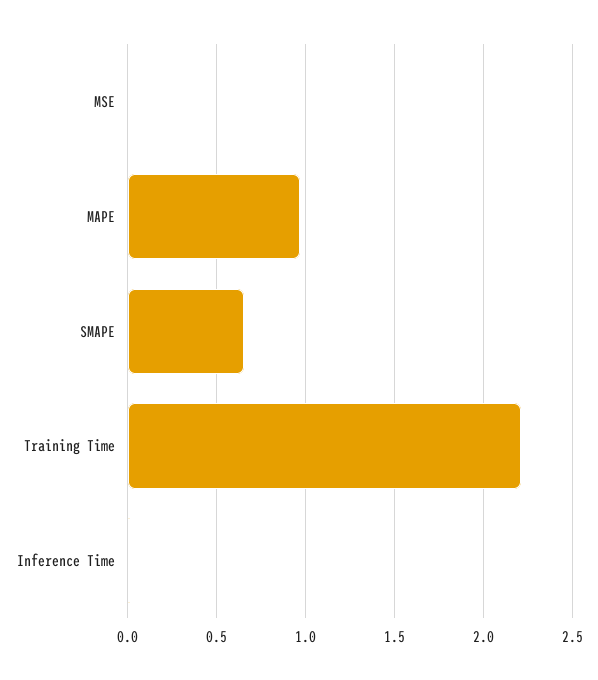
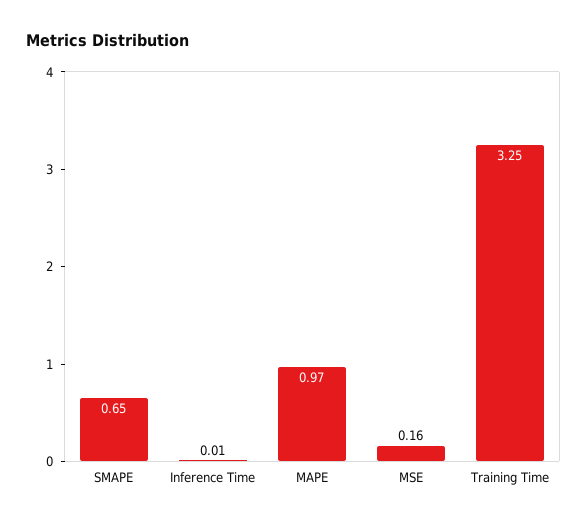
MSE: 0 -> 0.16
Training Time: 2.2 -> 3.25

